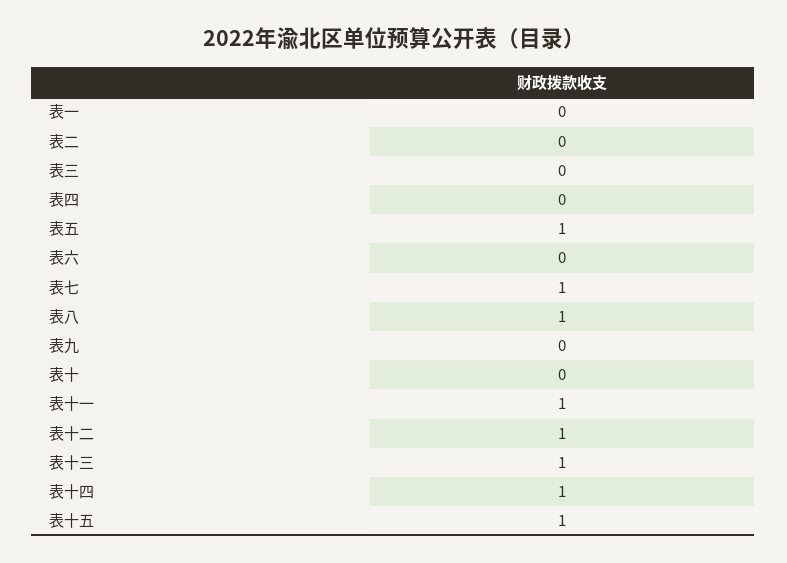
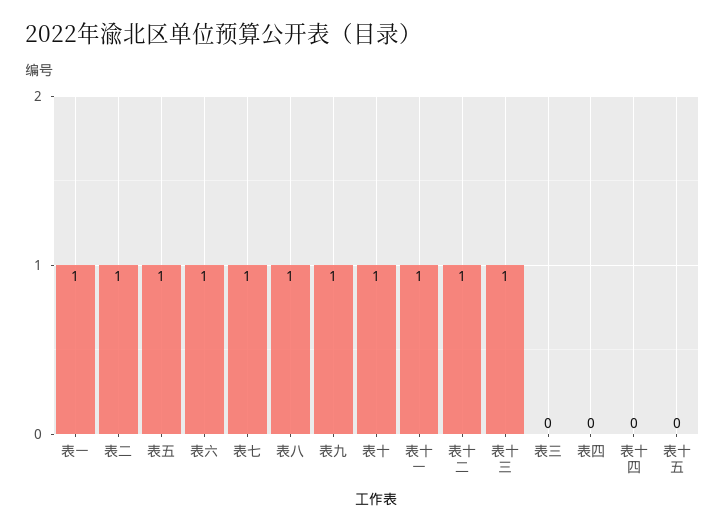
表一: 0 -> 1
表二: 0 -> 1
表六: 0 -> 1
表九: 0 -> 1
表十: 0 -> 1
表十四: 1 -> 0
表十五: 1 -> 0

